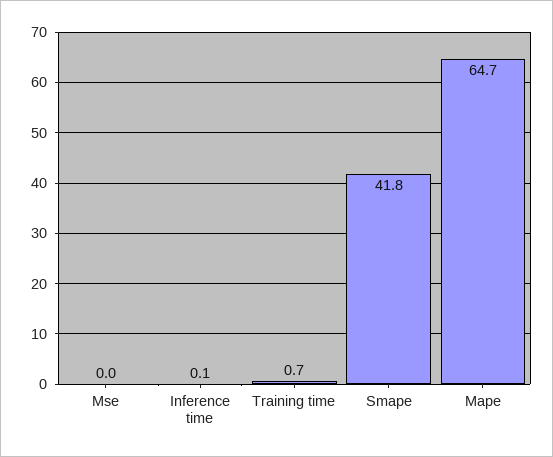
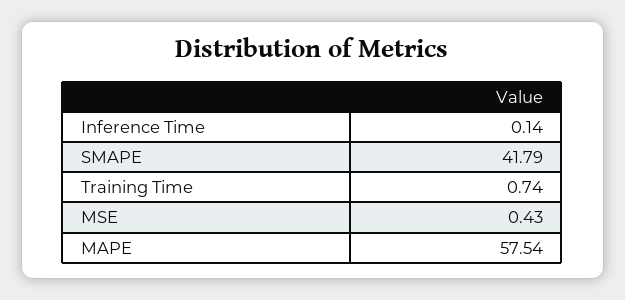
Mse: 0 -> 0.43
Mape: 64.7 -> 57.54

